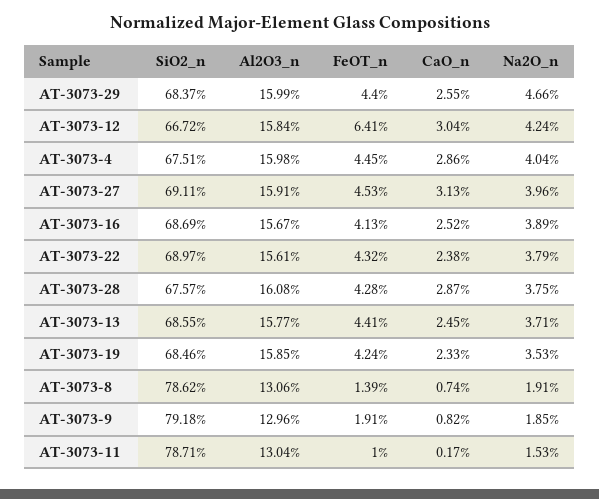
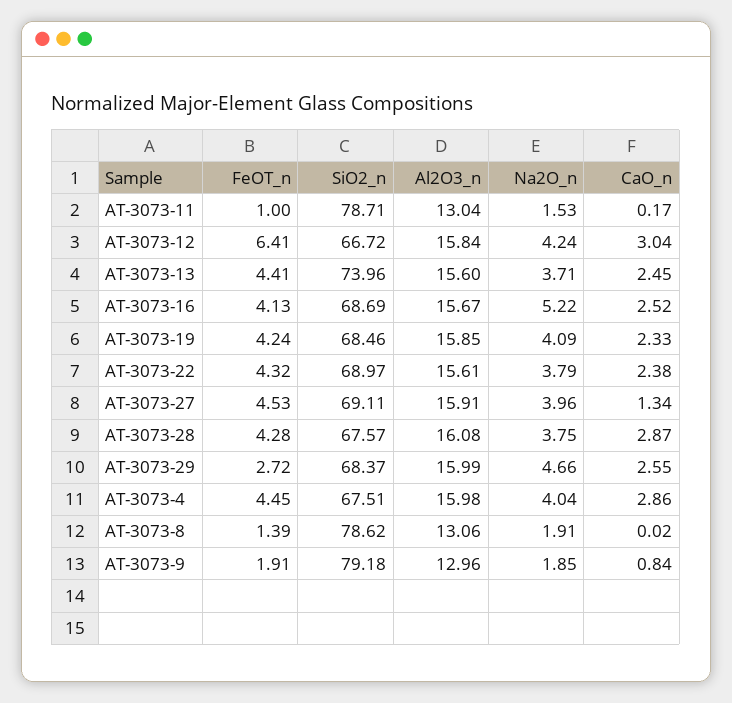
FeOT_n, AT-3073-29: 4.4 -> 2.72
CaO_n, AT-3073-27: 3.13 -> 1.34
Na2O_n, AT-3073-16: 3.89 -> 5.22
SiO2_n, AT-3073-13: 68.55 -> 73.96
Al2O3_n, AT-3073-13: 15.77 -> 15.6
Na2O_n, AT-3073-19: 3.53 -> 4.09
CaO_n, AT-3073-8: 0.74 -> 0.02
CaO_n, AT-3073-9: 0.82 -> 0.84

